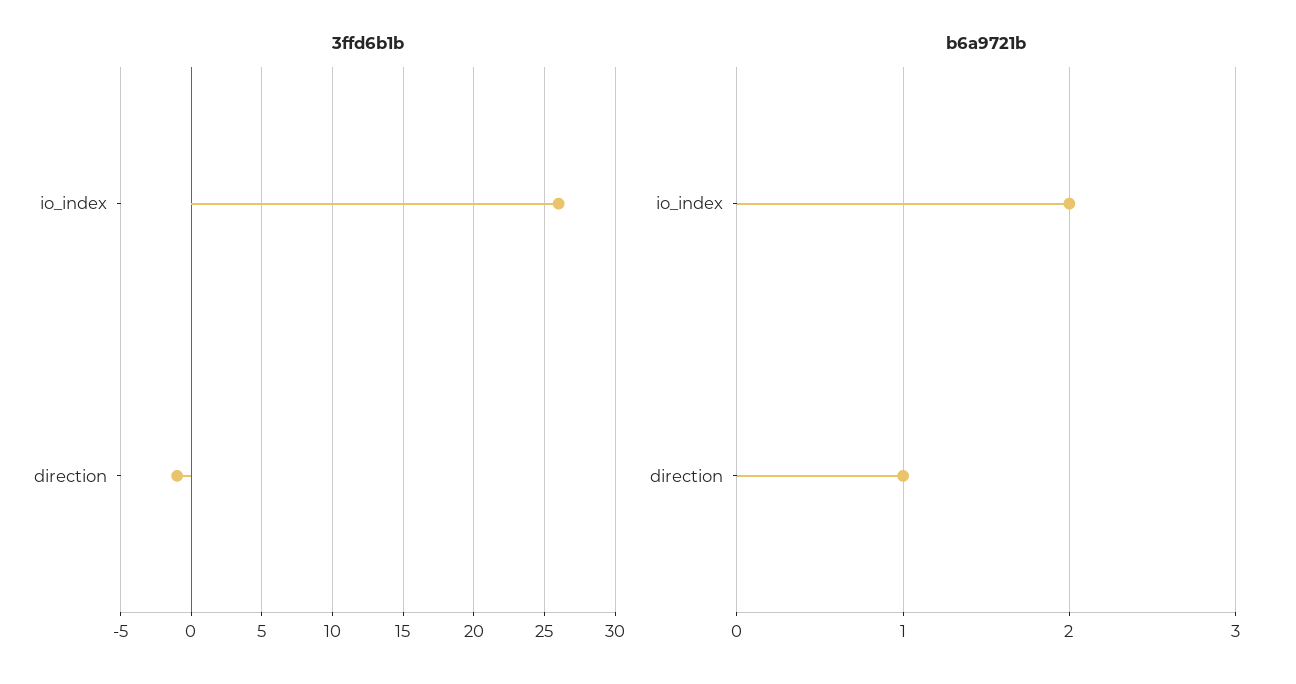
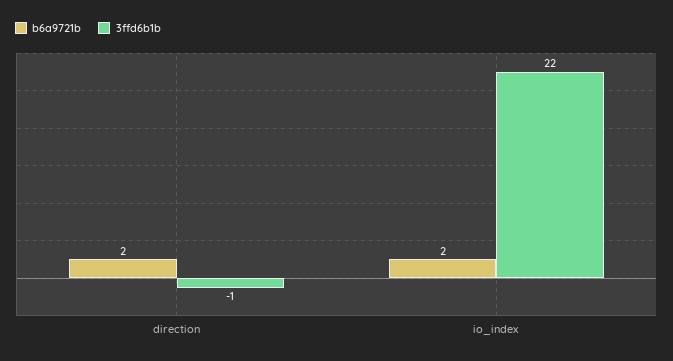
3ffd6b1b, io_index: 26 -> 22
b6a9721b, direction: 1 -> 2

